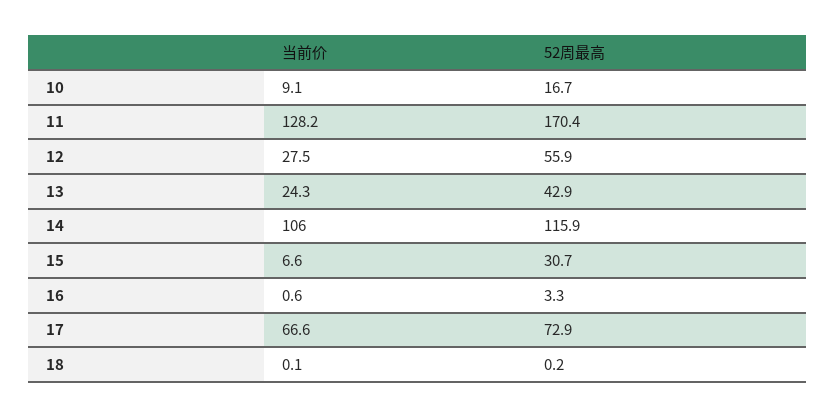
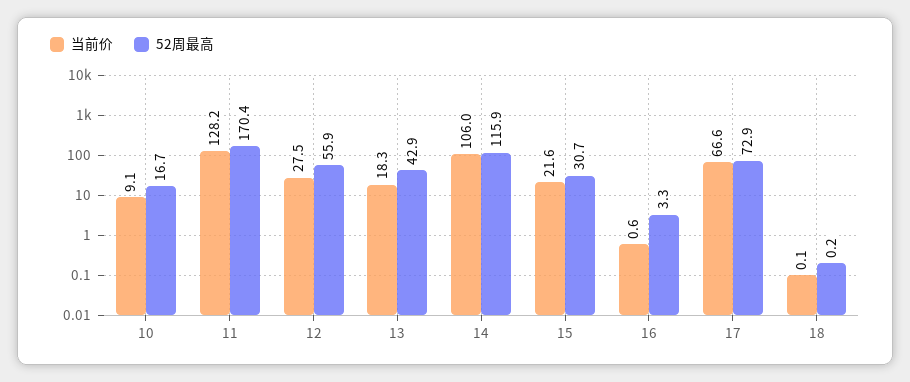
当前价, 13: 24.3 -> 18.3
当前价, 15: 6.6 -> 21.6

